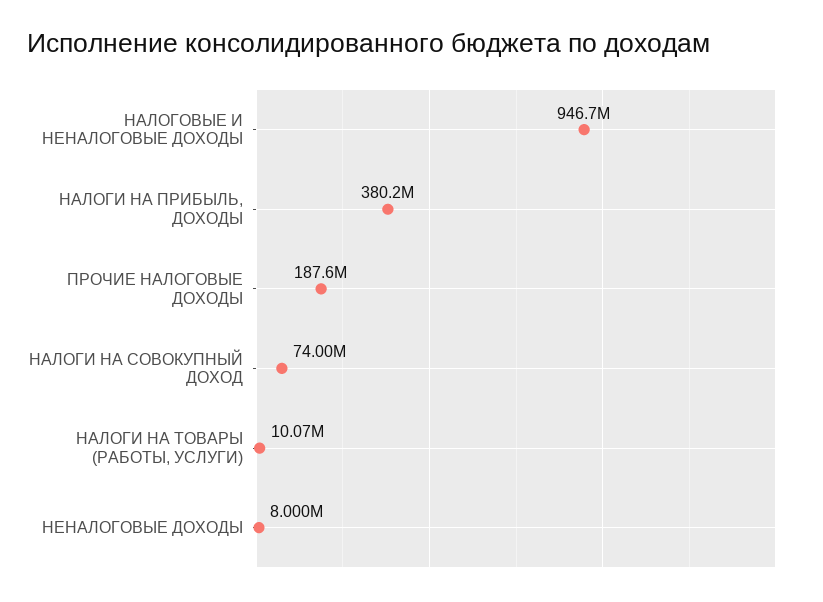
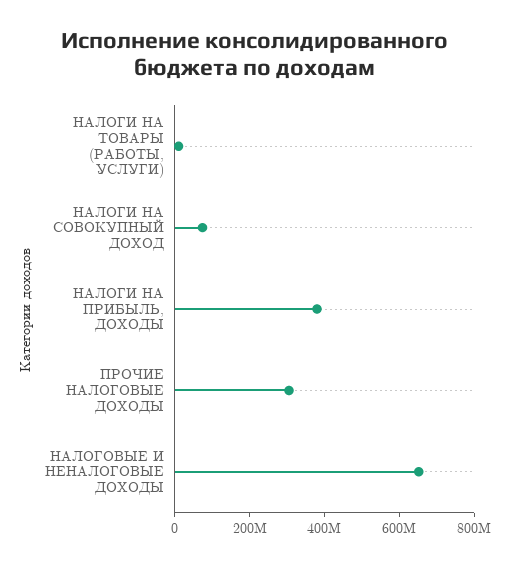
НАЛОГОВЫЕ И НЕНАЛОГОВЫЕ ДОХОДЫ: 946700000 -> 650000000
ПРОЧИЕ НАЛОГОВЫЕ ДОХОДЫ: 187600000 -> 300000000
НЕНАЛОГОВЫЕ ДОХОДЫ: 8000000 -> none

